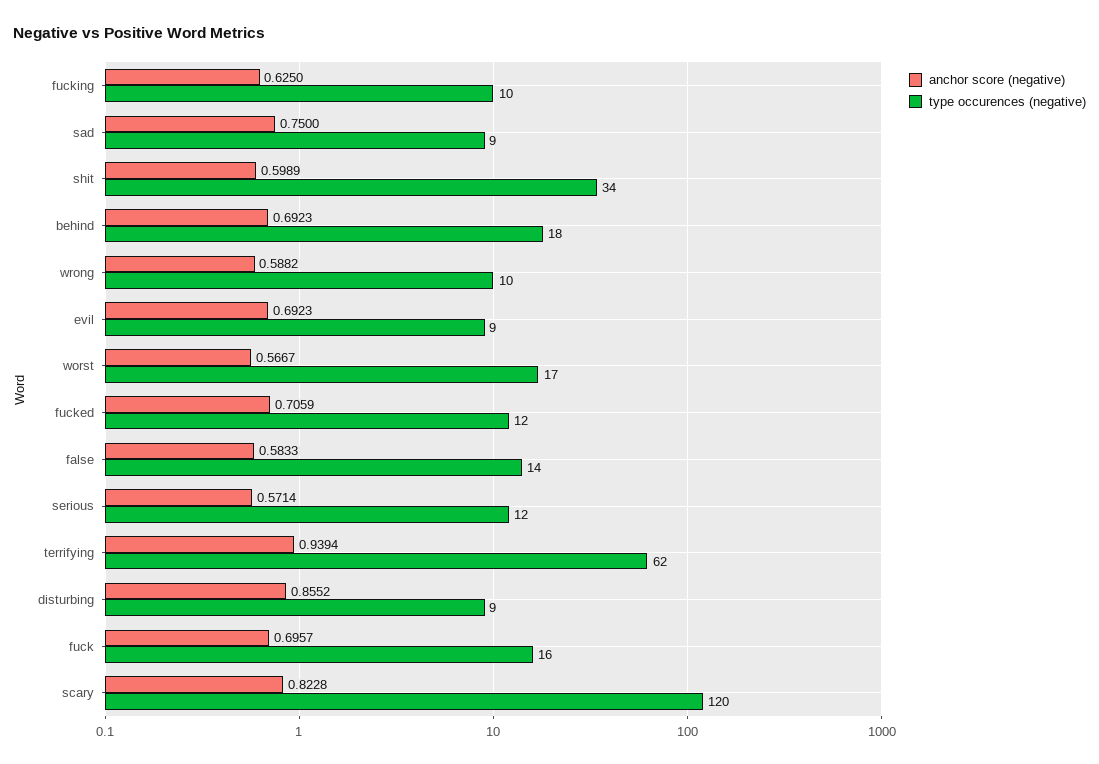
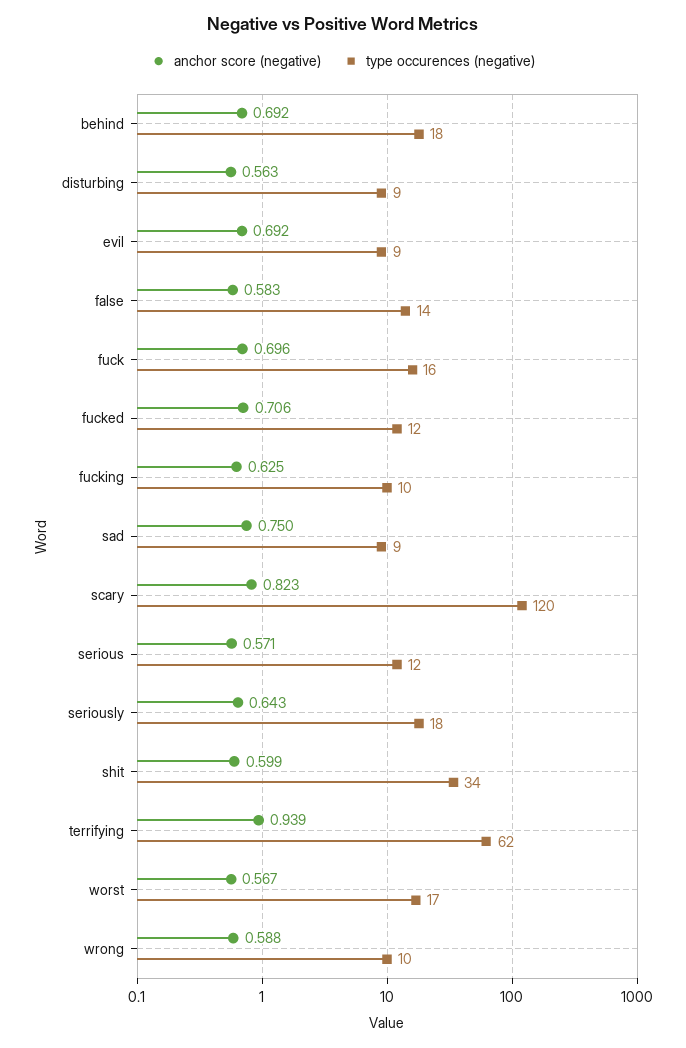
anchor score (negative), disturbing: 0.8552 -> 0.563
anchor score (negative), seriously: none -> 0.643
type occurences (negative), seriously: none -> 18

